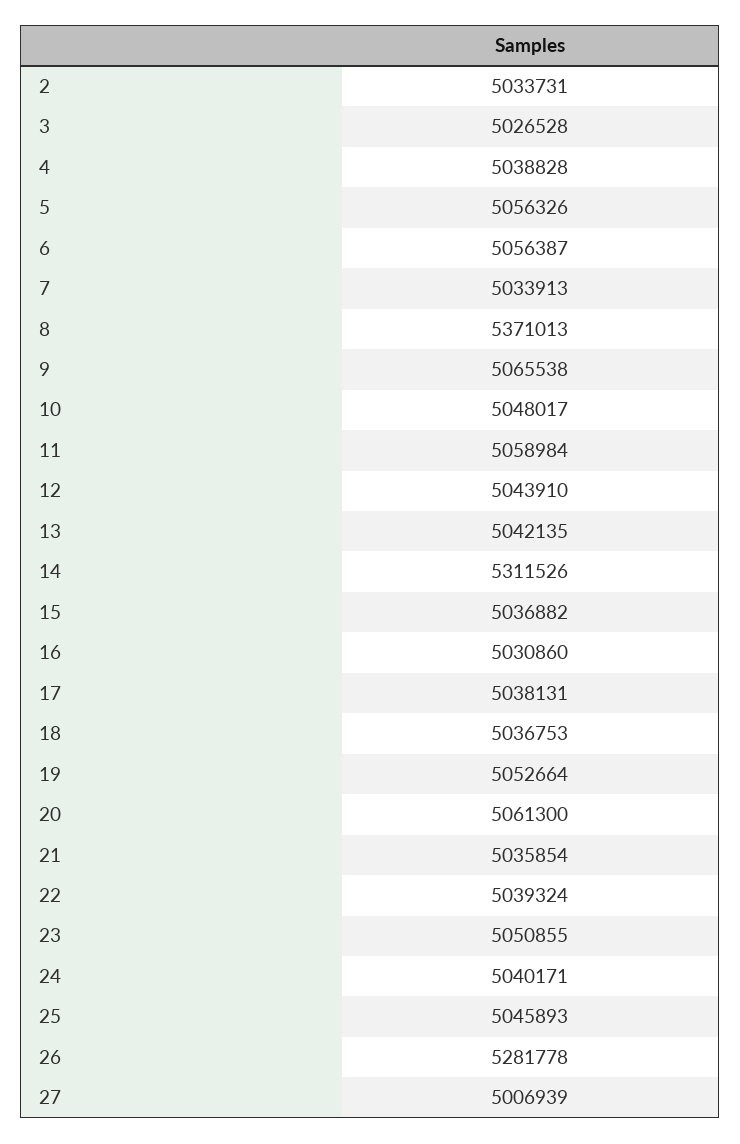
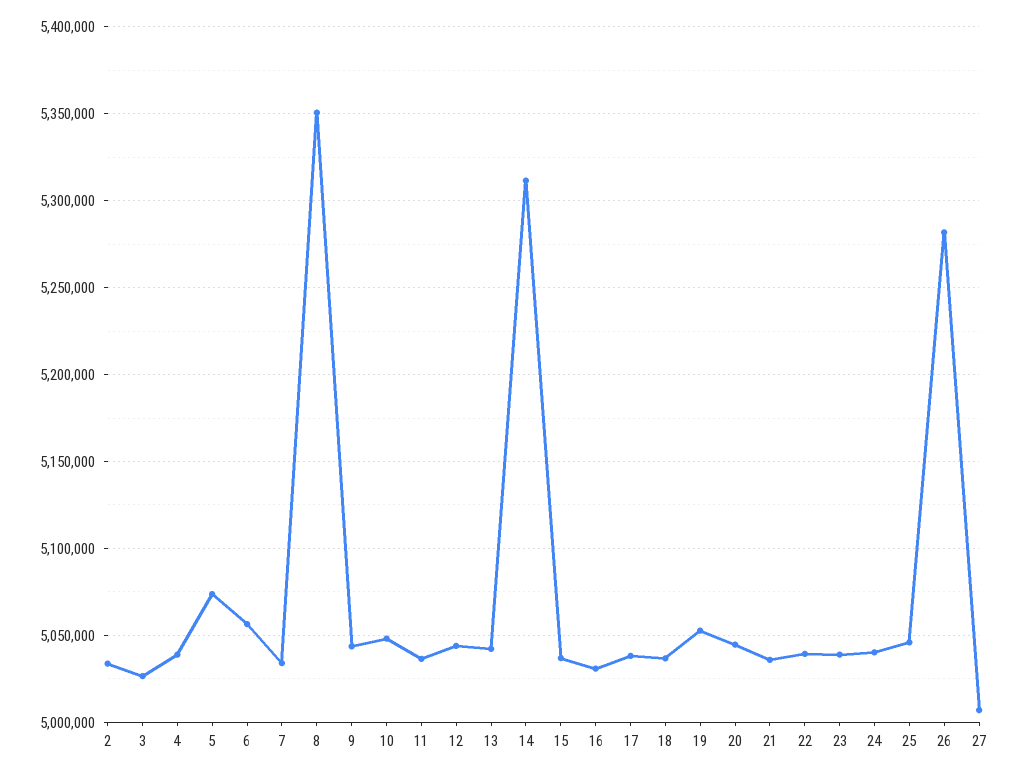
5: 5056326 -> 5075000
8: 5371013 -> 5350000
9: 5065538 -> 5045000
11: 5058984 -> 5035000
20: 5061300 -> 5045000
23: 5050855 -> 5040000

